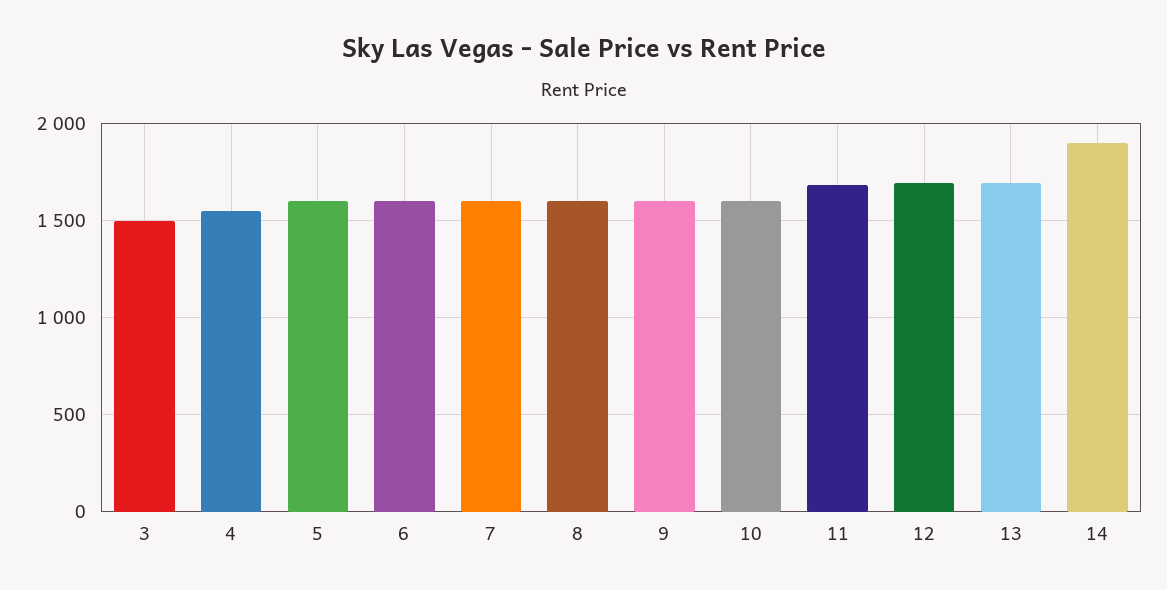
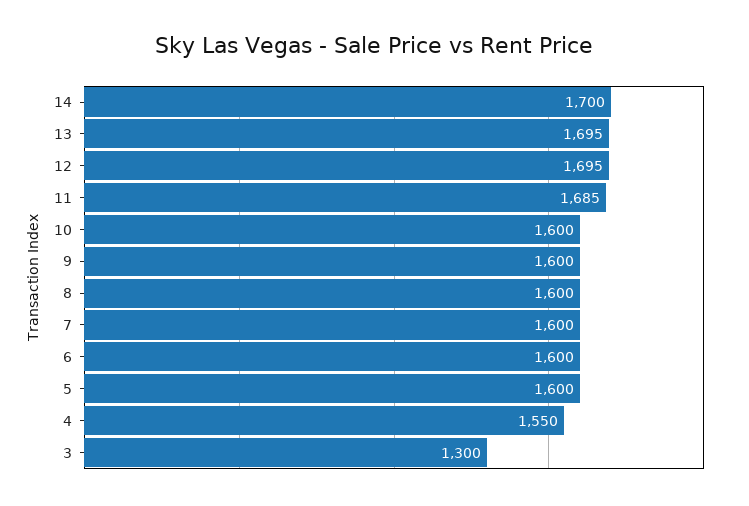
3: 1500 -> 1300
14: 1900 -> 1700

